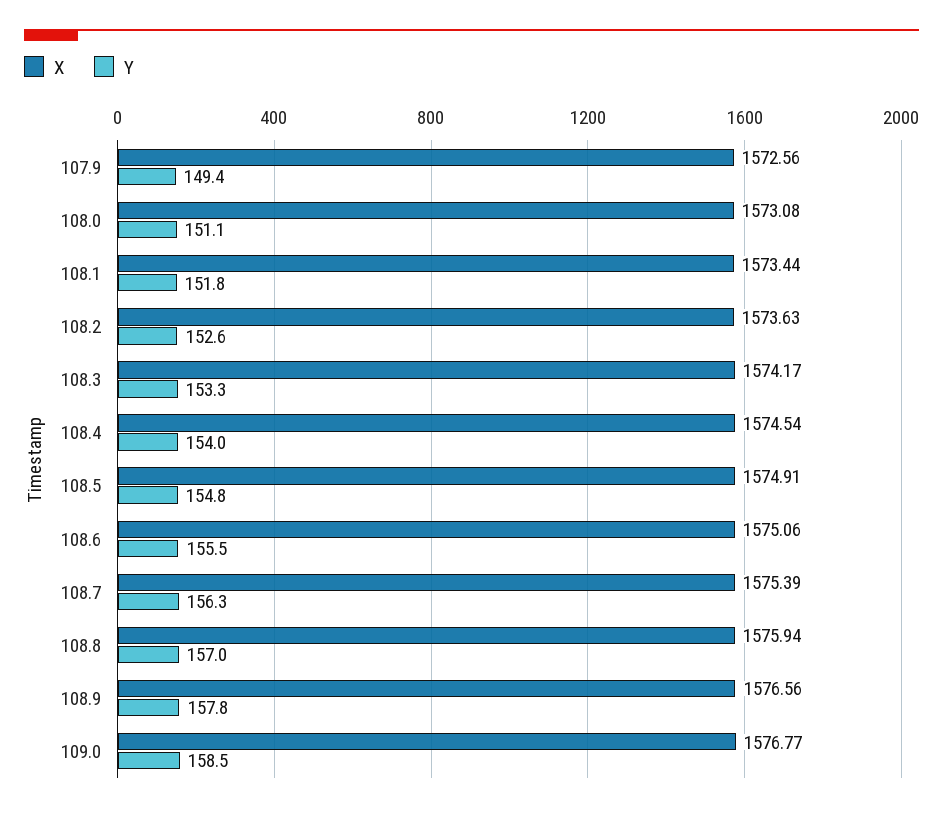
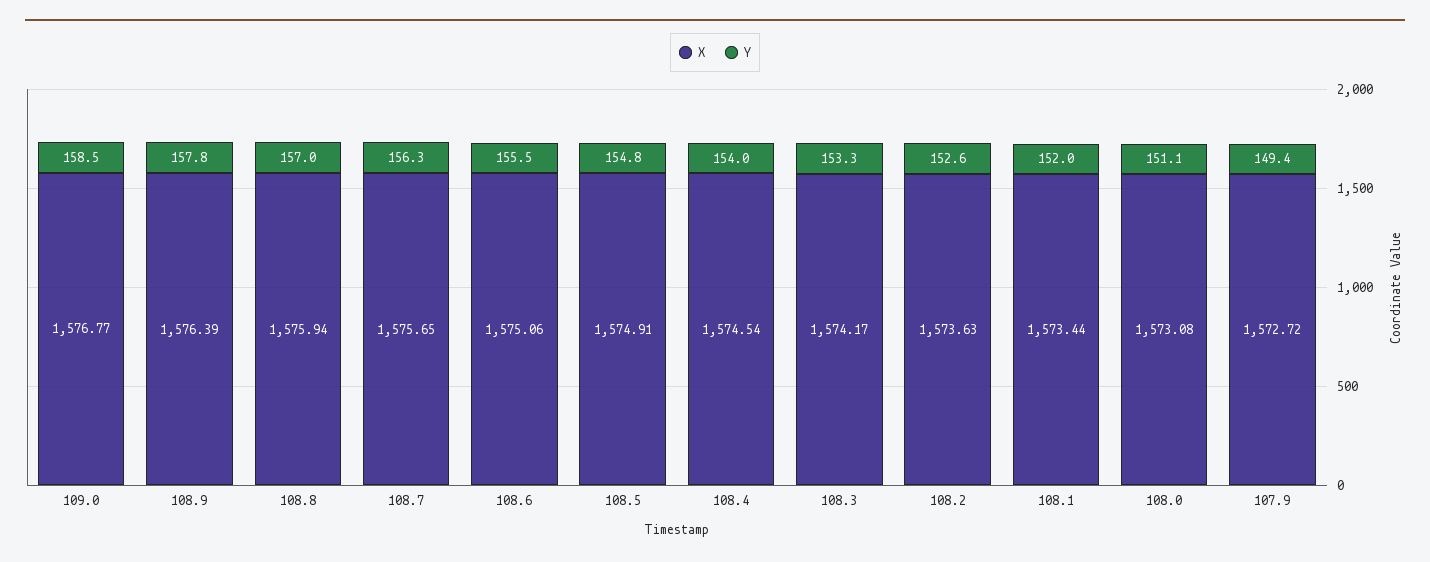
X, 107.9: 1572.56 -> 1572.72
Y, 108.1: 151.8 -> 152
X, 108.7: 1575.39 -> 1575.65
X, 108.9: 1576.56 -> 1576.39

